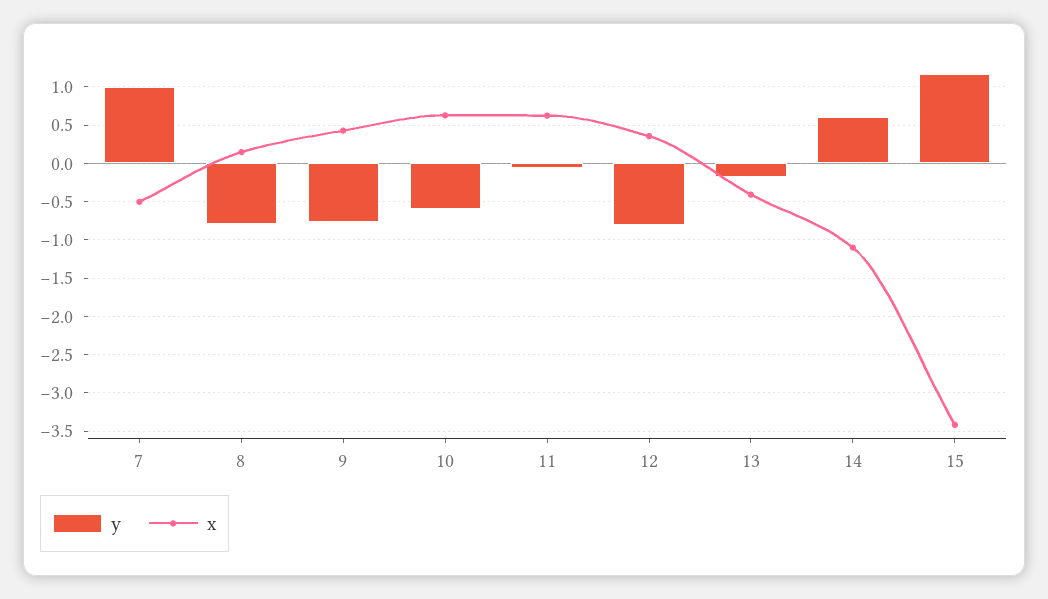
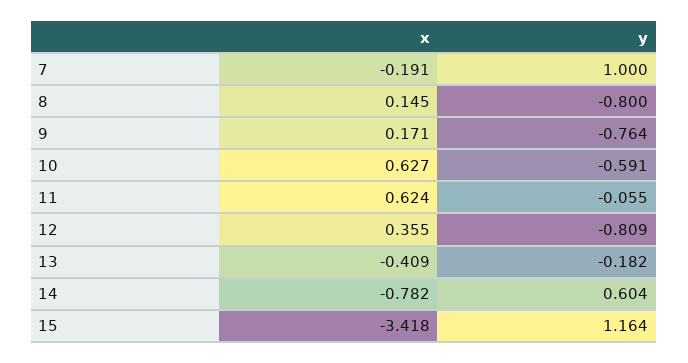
x, 7: -0.5 -> -0.191
x, 9: 0.4 -> 0.171
x, 14: -1.1 -> -0.782

